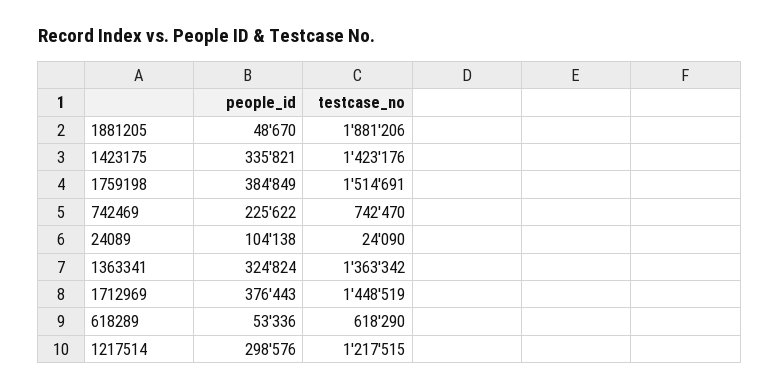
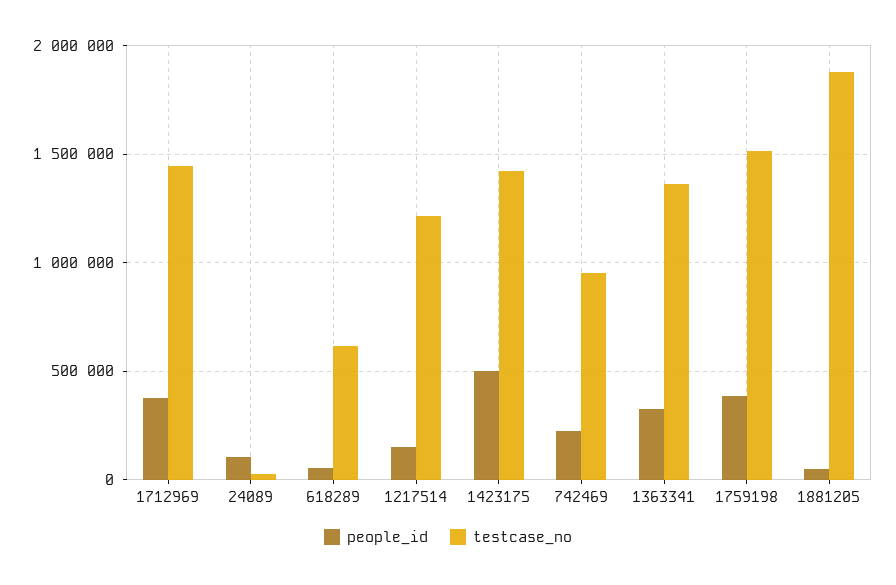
people_id, 1423175: 335821 -> 500000
testcase_no, 742469: 742470 -> 950000
people_id, 1217514: 298576 -> 150000

